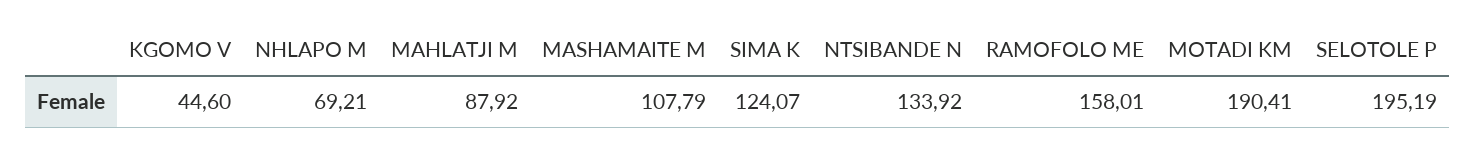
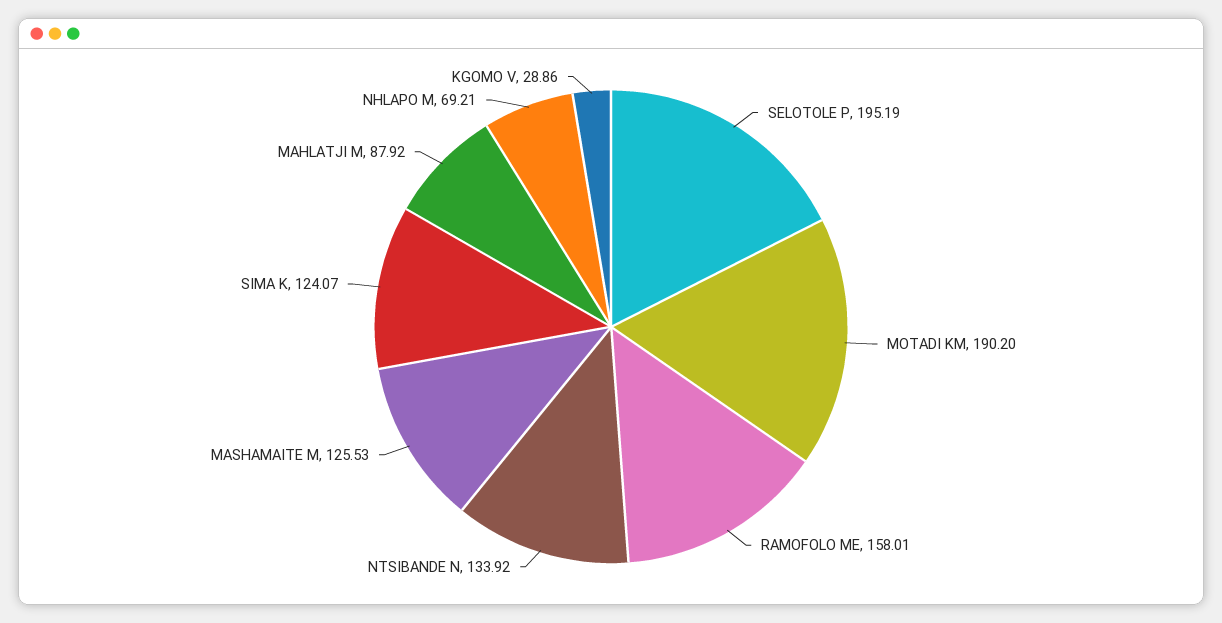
KGOMO V: 44.6 -> 28.86
MASHAMAITE M: 107.79 -> 125.53
MOTADI KM: 190.41 -> 190.2

